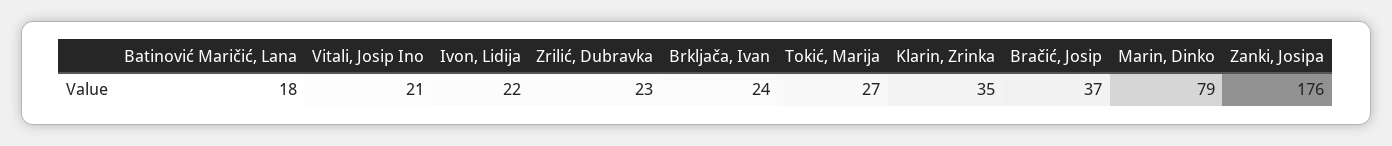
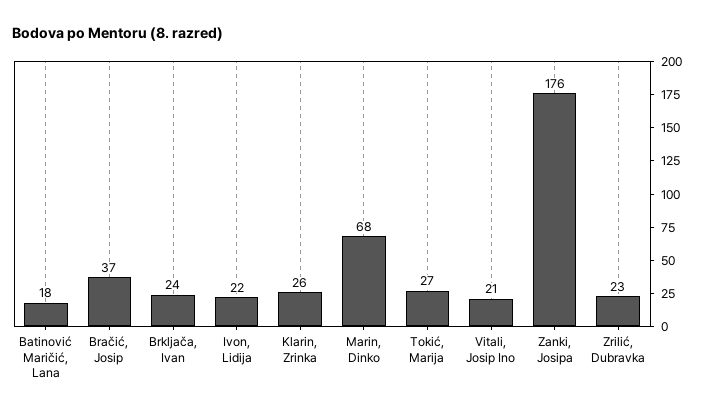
Klarin, Zrinka: 35 -> 26
Marin, Dinko: 79 -> 68

